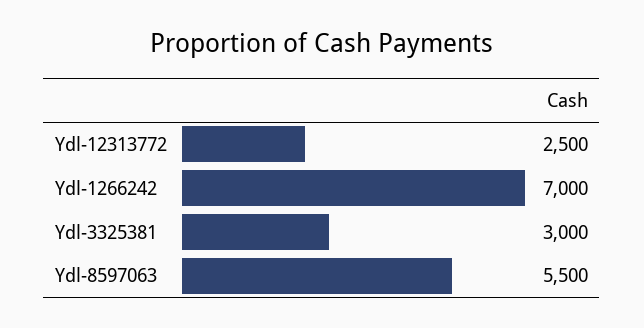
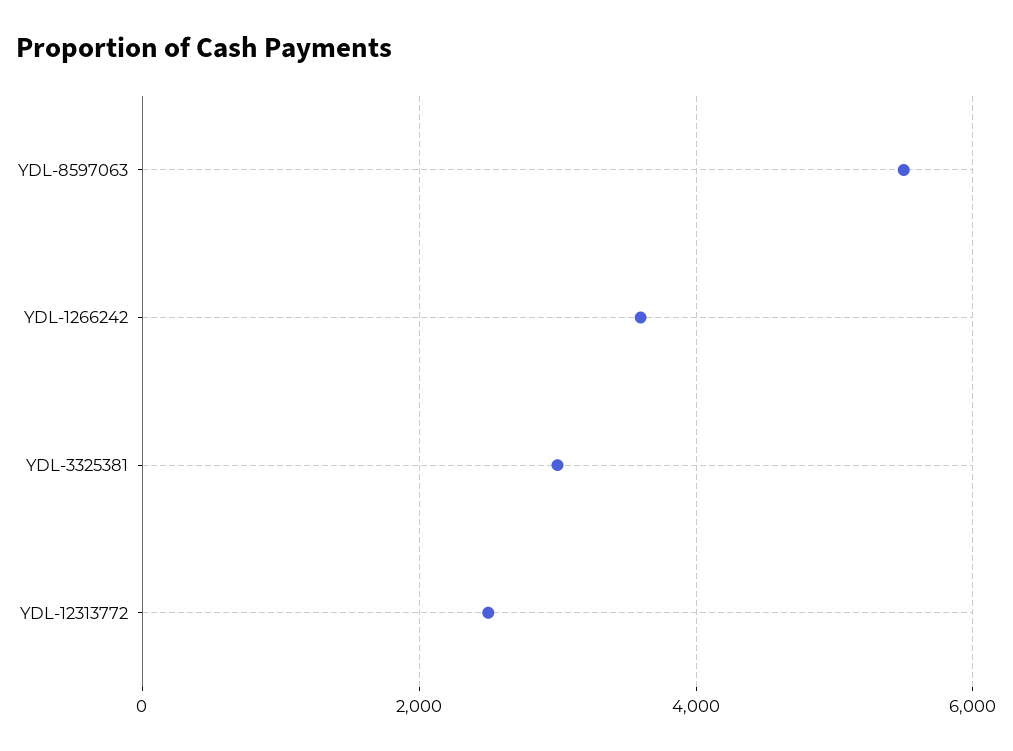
Ydl-1266242: 7000 -> 3600

